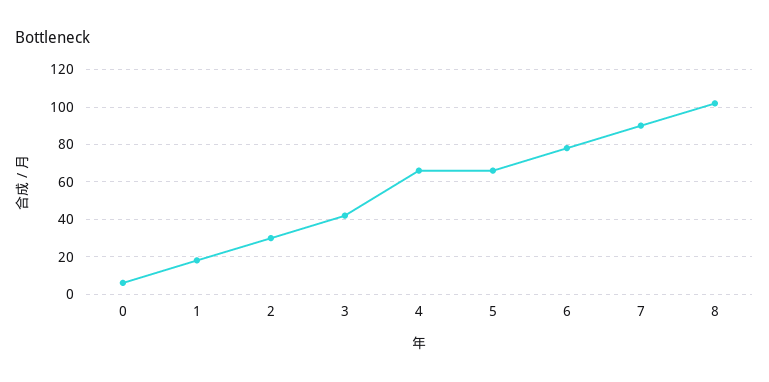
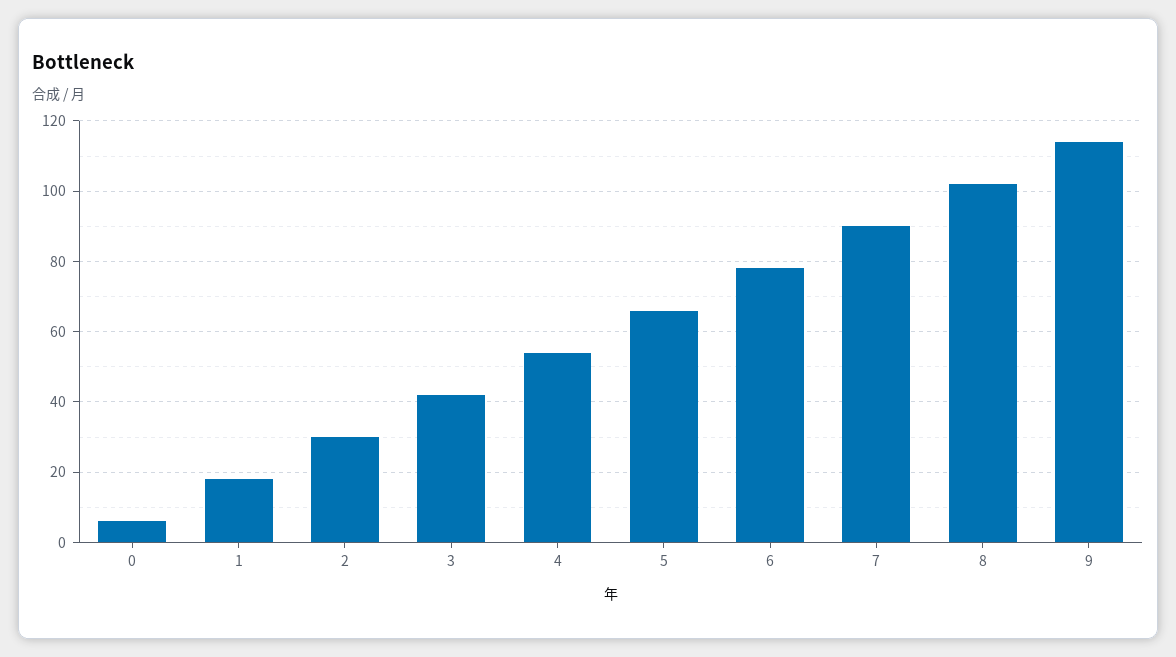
4: 65 -> 55
9: none -> 115

